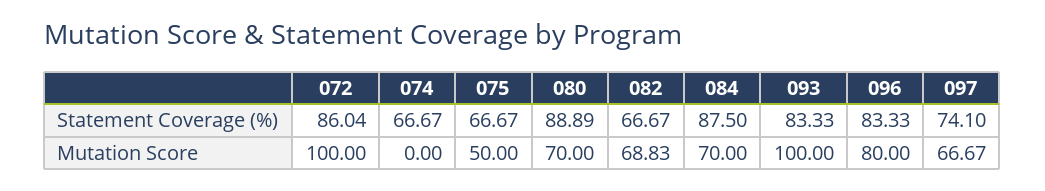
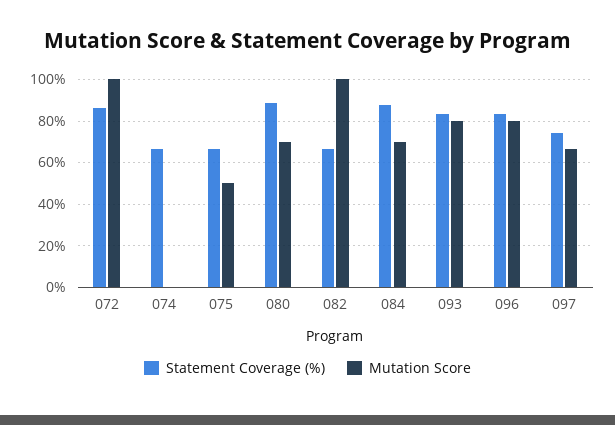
Mutation Score, 082: 68.83 -> 100
Mutation Score, 093: 100 -> 80

